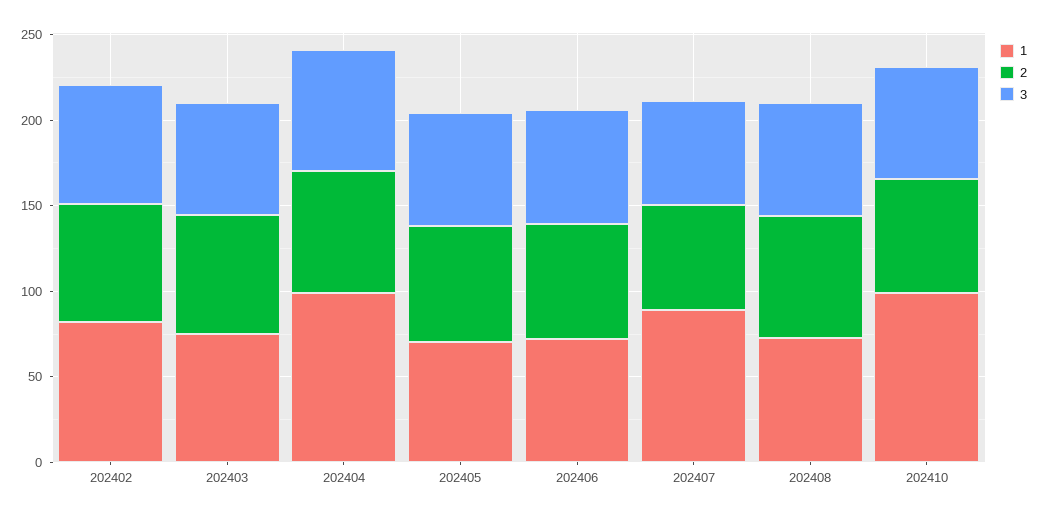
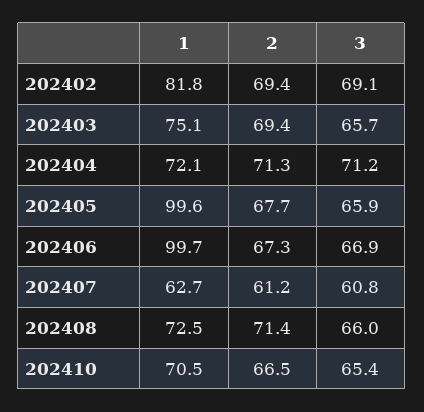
1, 202404: 100 -> 72.1
1, 202405: 70 -> 99.6
1, 202406: 70 -> 99.7
1, 202407: 90 -> 62.7
1, 202410: 100 -> 70.5

